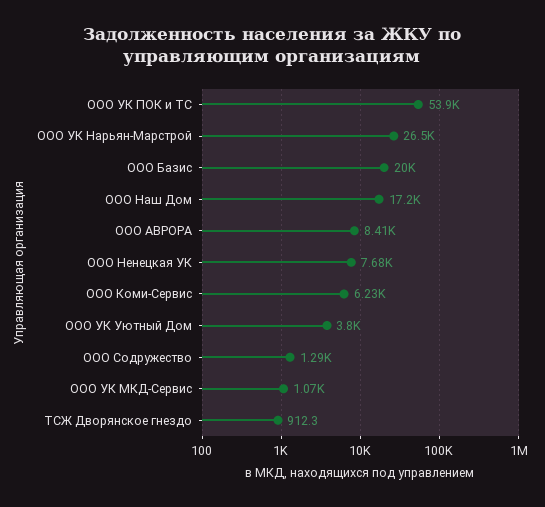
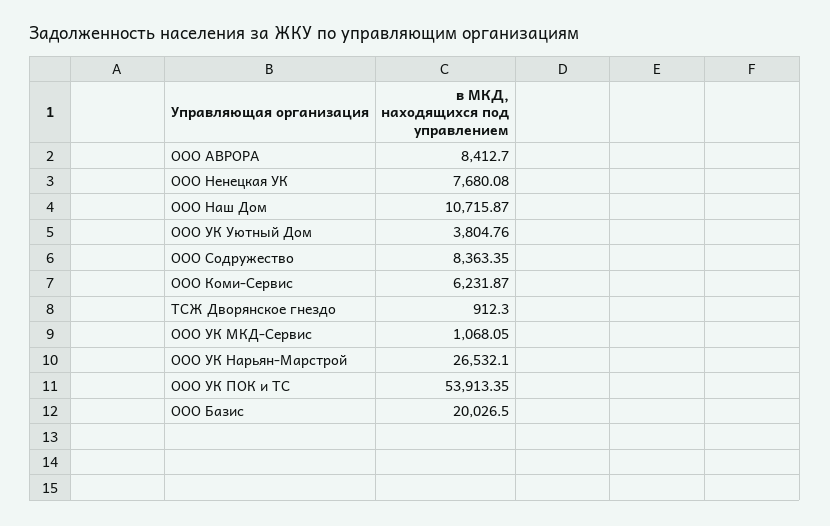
ООО Наш Дом: 17200 -> 10715.87
ООО Содружество: 1290 -> 8363.35

